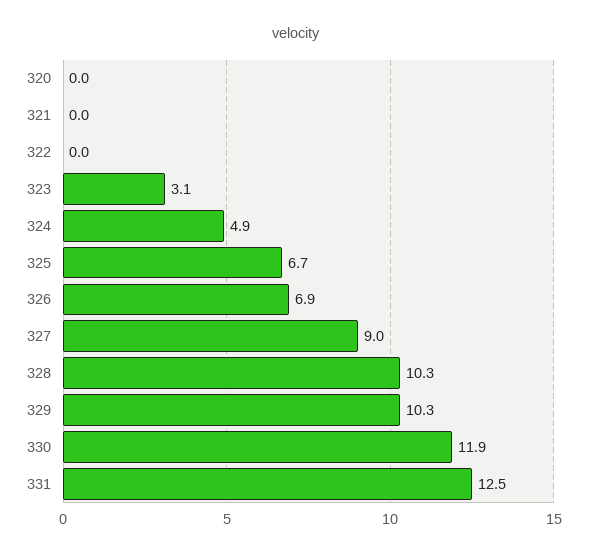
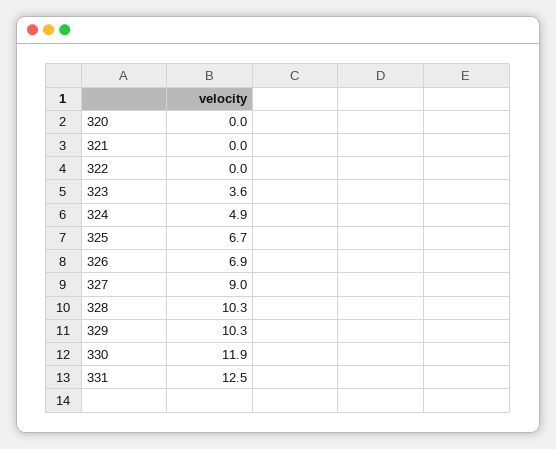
323: 3.1 -> 3.6

